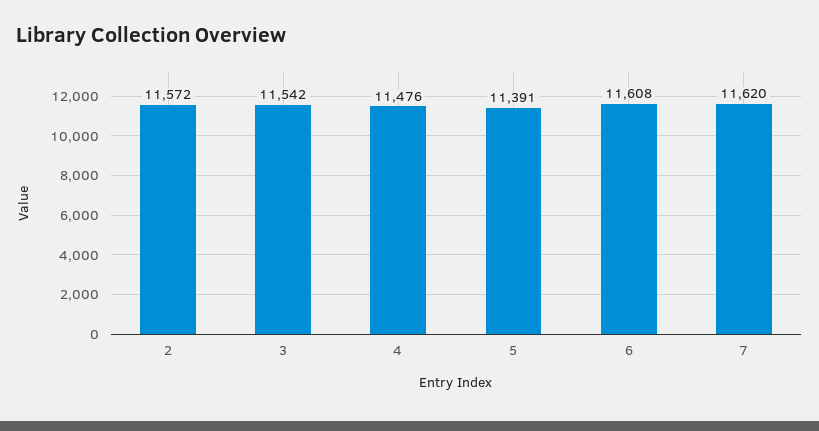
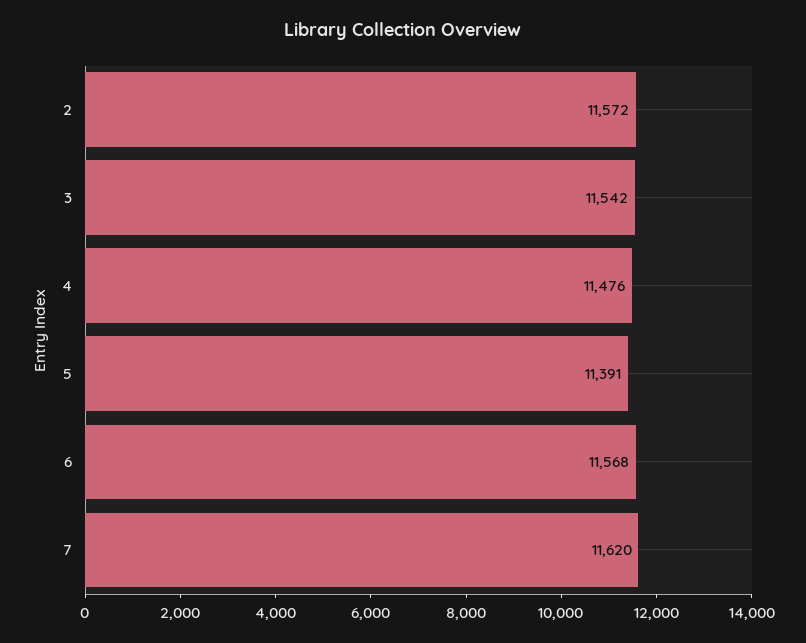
6: 11608 -> 11568

